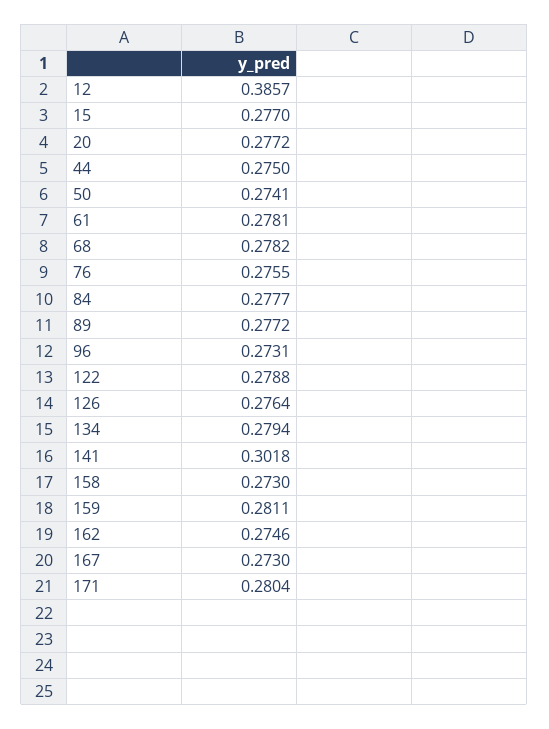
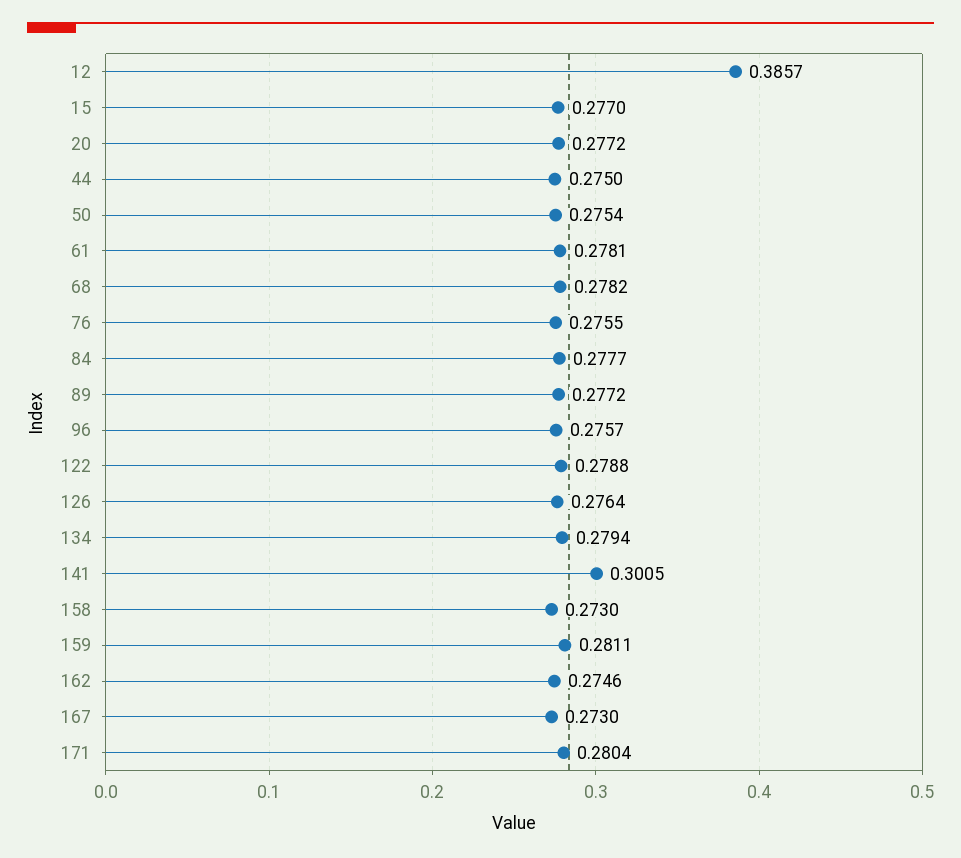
50: 0.2741 -> 0.2754
96: 0.2731 -> 0.2757
141: 0.3018 -> 0.3005

